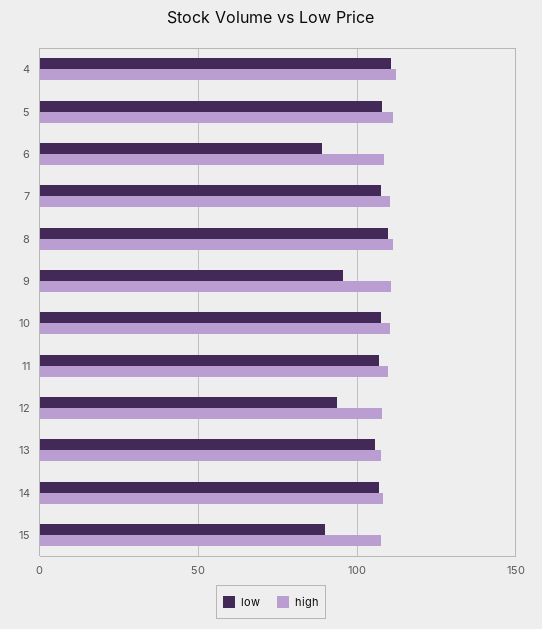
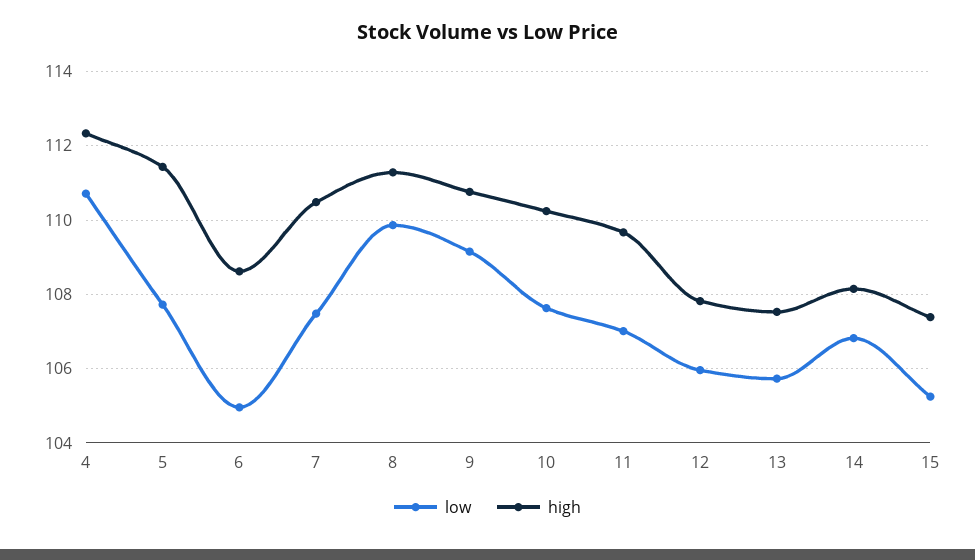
low, 6: 90 -> 105
low, 9: 95 -> 109.2
low, 12: 95 -> 106
low, 15: 90 -> 105.2

